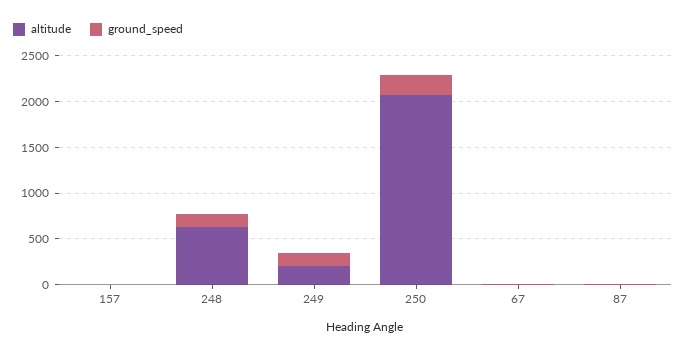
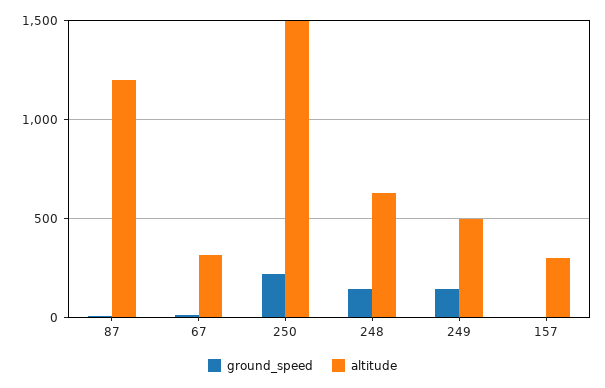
altitude, 157: 0 -> 300
altitude, 249: 200 -> 500
altitude, 250: 2100 -> 1500
altitude, 67: 0 -> 300
altitude, 87: 0 -> 1200

